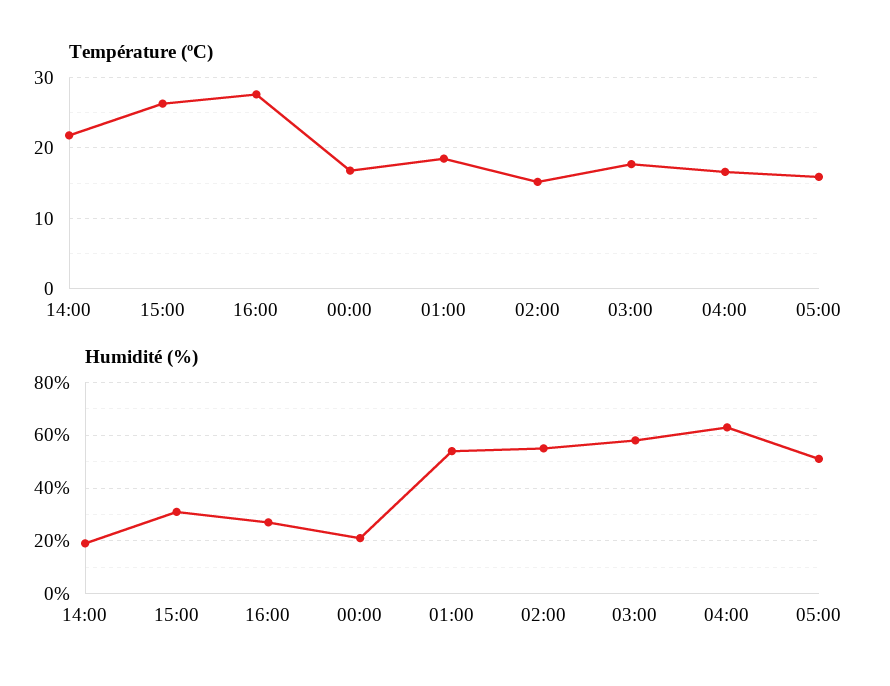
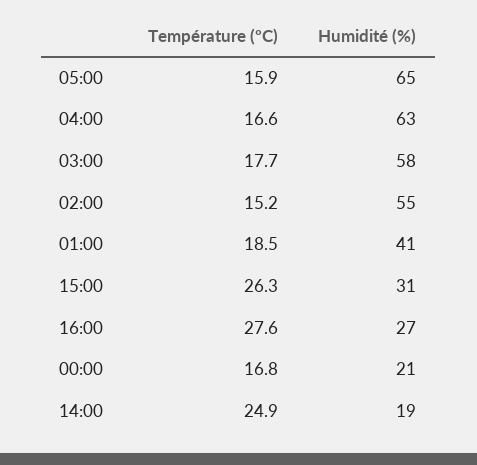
Température (ºC), 14:00: 22 -> 24.9
Humidité (%), 01:00: 55 -> 41
Humidité (%), 05:00: 50 -> 65

